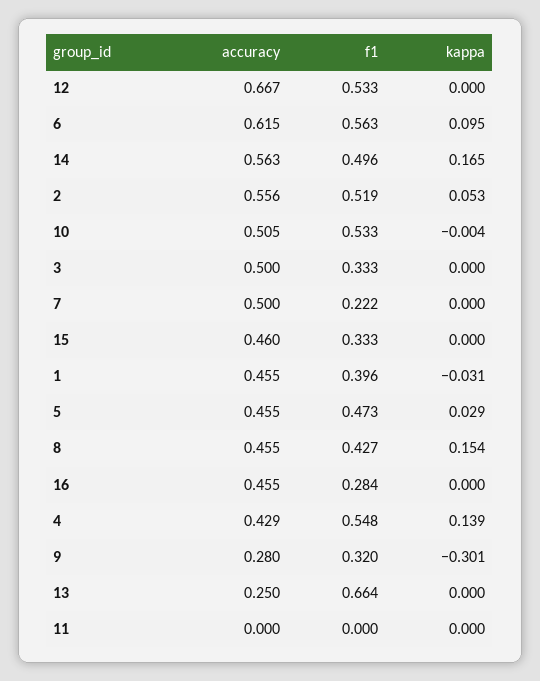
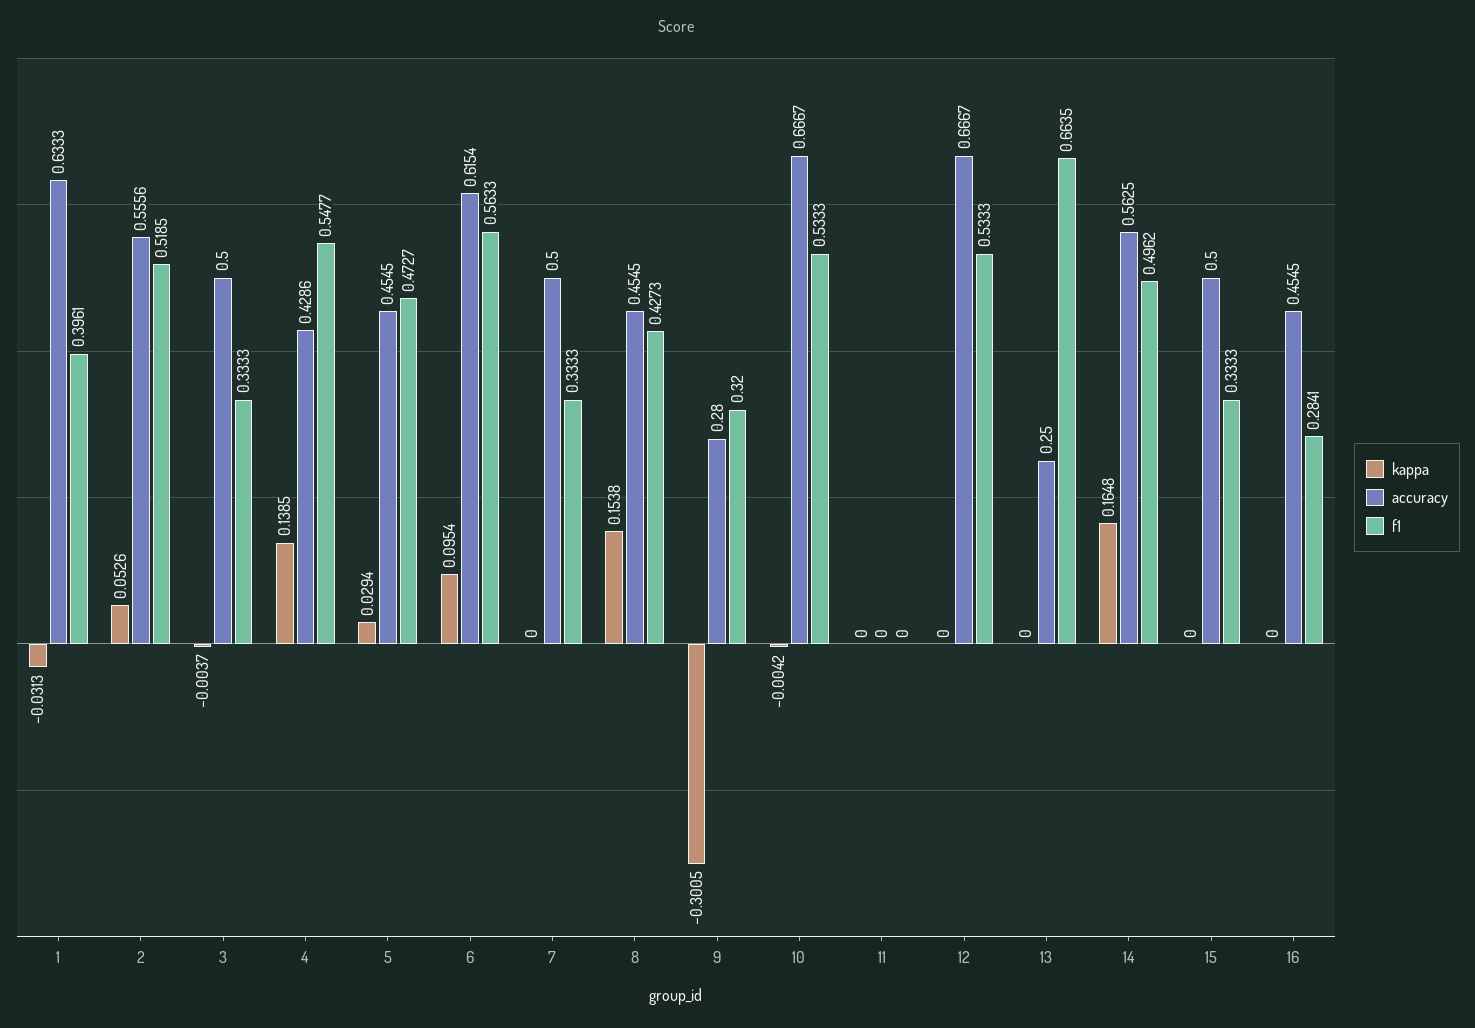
accuracy, 10: 0.505 -> 0.6667
kappa, 3: 0 -> -0.0037
f1, 7: 0.222 -> 0.3333
accuracy, 15: 0.46 -> 0.5
accuracy, 1: 0.455 -> 0.6333

